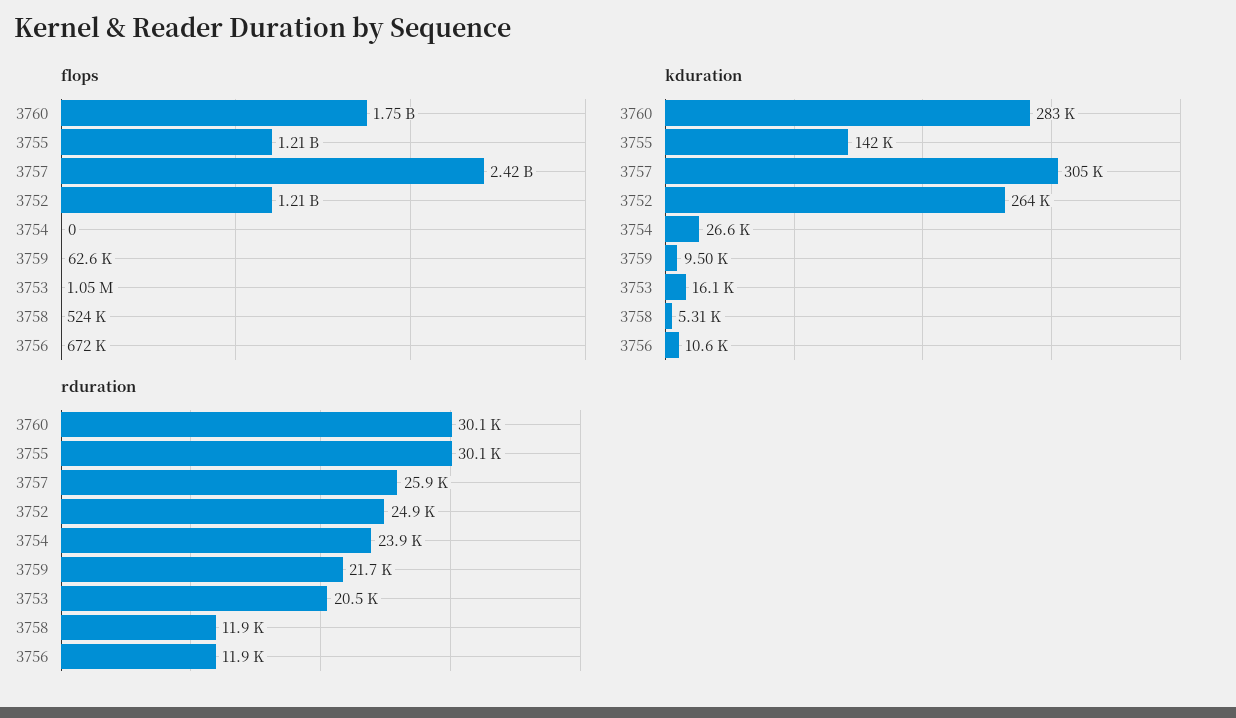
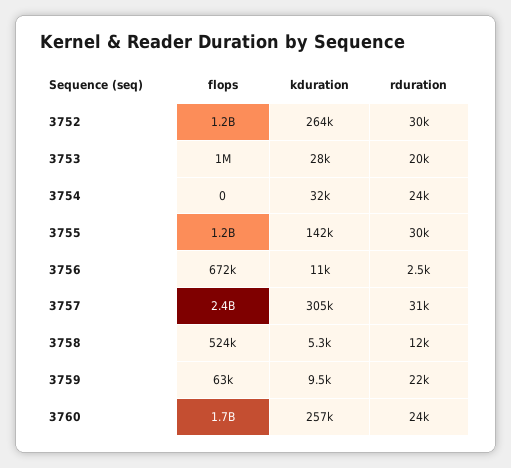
kduration, 3760: 283000 -> 257000
kduration, 3754: 26600 -> 32000
kduration, 3753: 16100 -> 28000
rduration, 3760: 30100 -> 24000
rduration, 3757: 25900 -> 31000
rduration, 3752: 24900 -> 30000
rduration, 3756: 11900 -> 2500

